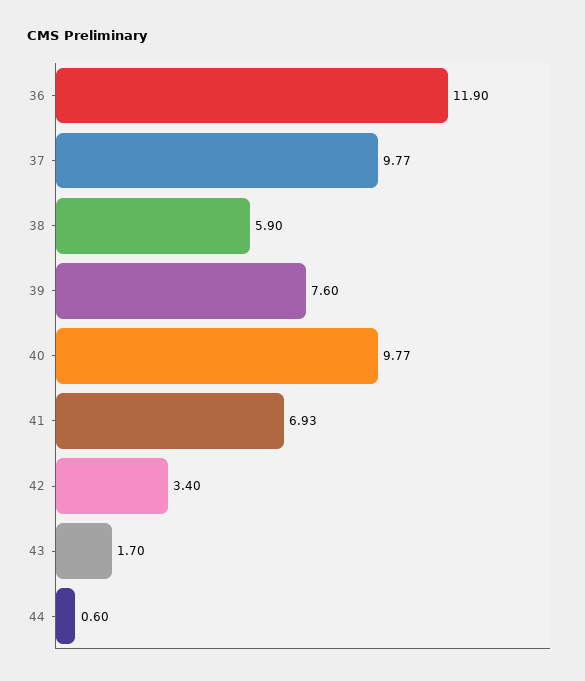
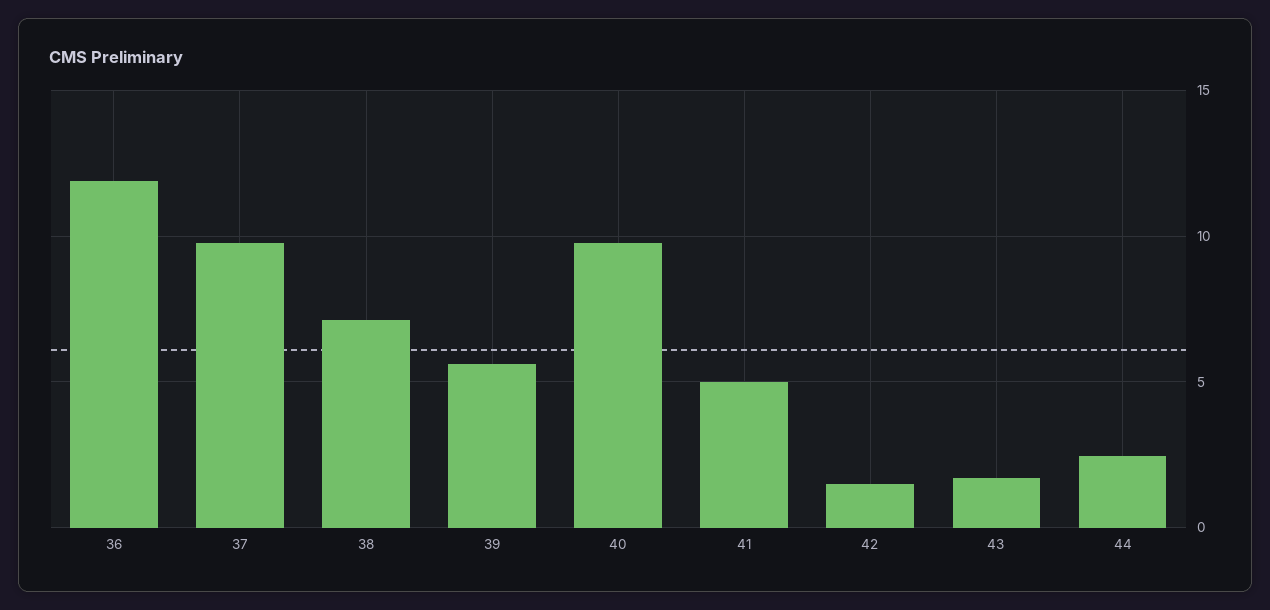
38: 5.9 -> 7
39: 7.6 -> 5.5
41: 6.93 -> 5
42: 3.4 -> 1.5
44: 0.6 -> 2.5

